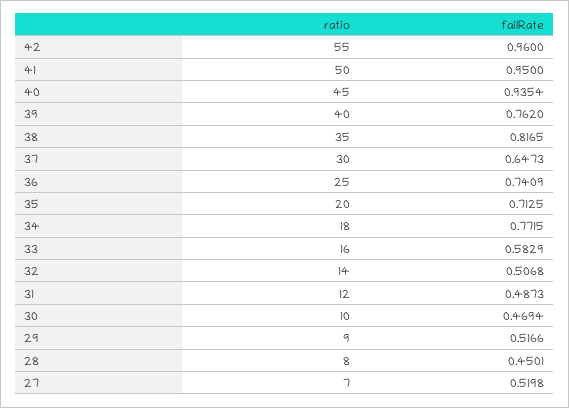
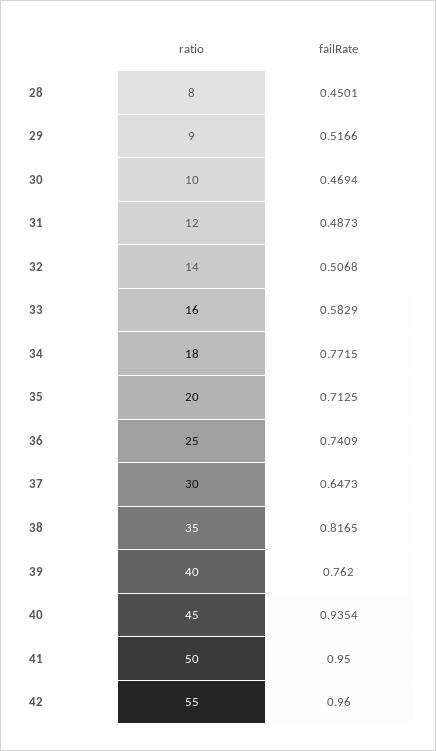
ratio, 27: 7 -> none
failRate, 27: 0.5198 -> none

